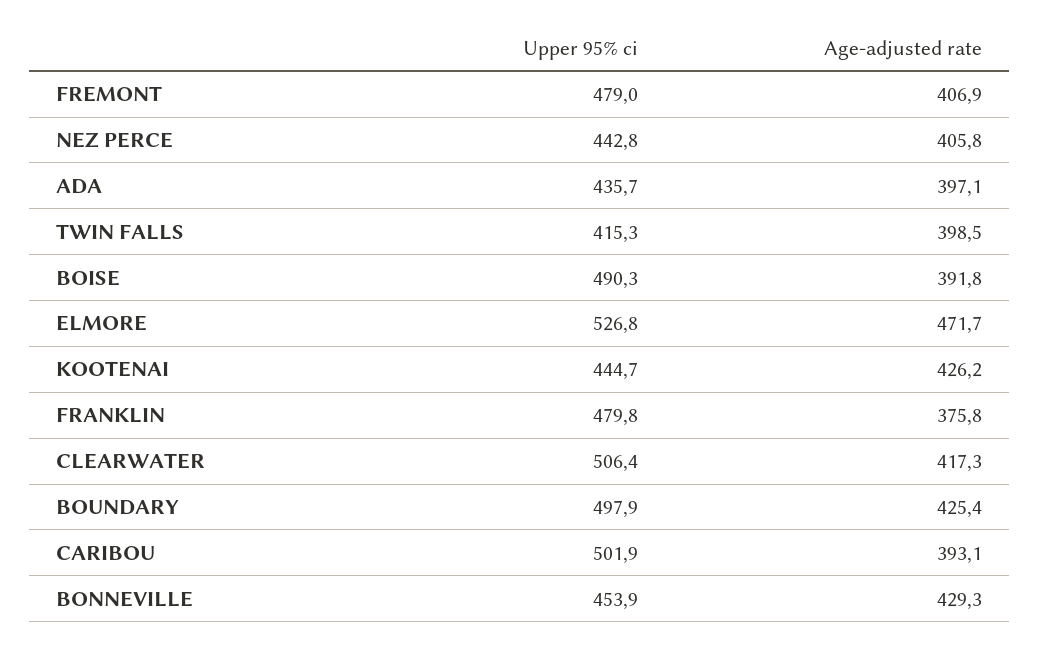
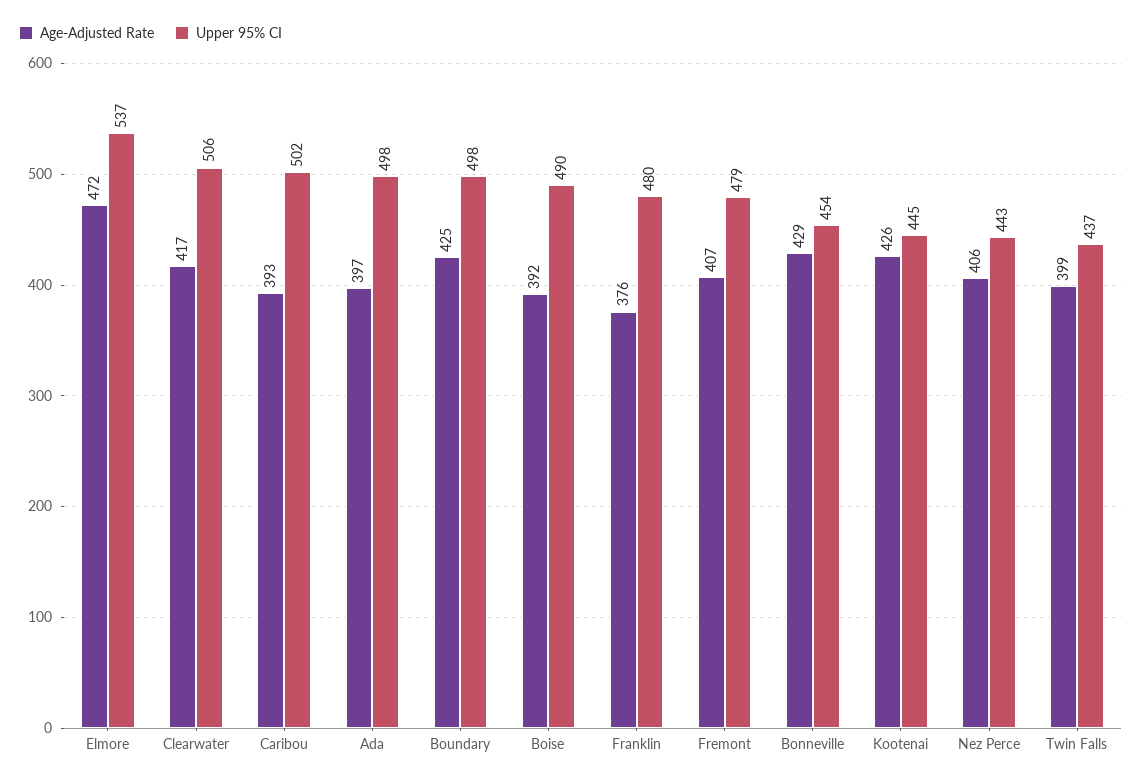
Upper 95% ci, ADA: 435.7 -> 498
Upper 95% ci, TWIN FALLS: 415.3 -> 437
Upper 95% ci, ELMORE: 526.8 -> 537

